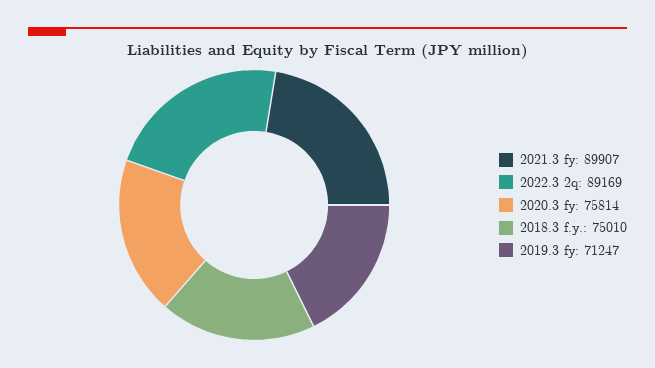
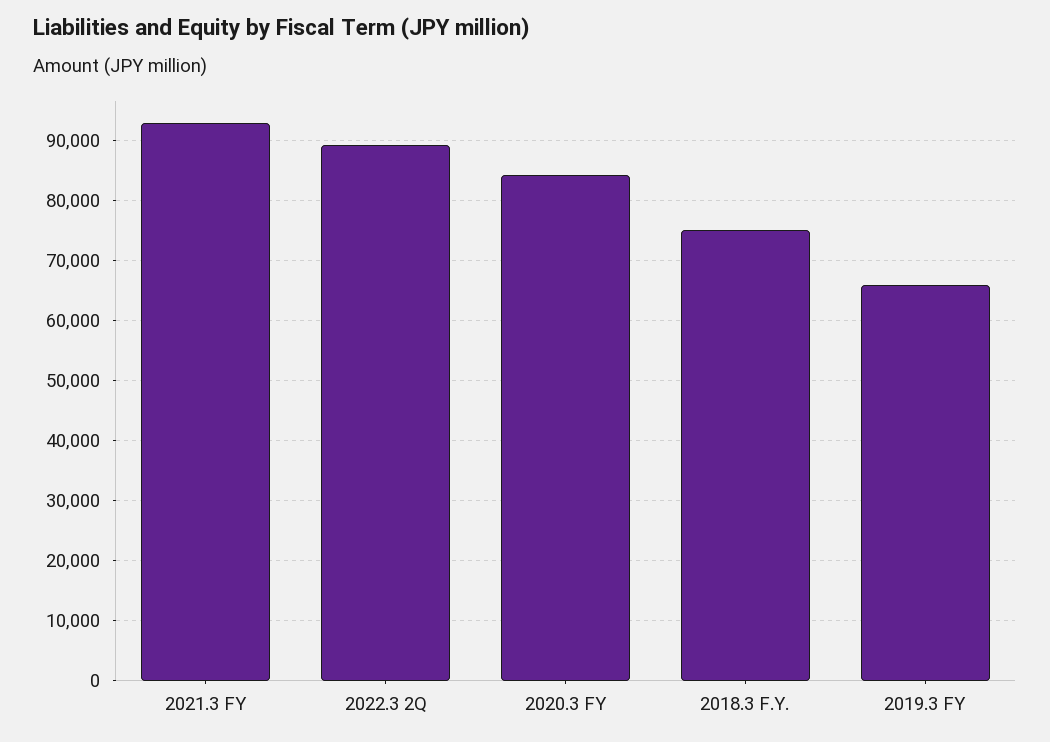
2021.3 fy: 89907 -> 93000
2020.3 fy: 75814 -> 84000
2019.3 fy: 71247 -> 66000

